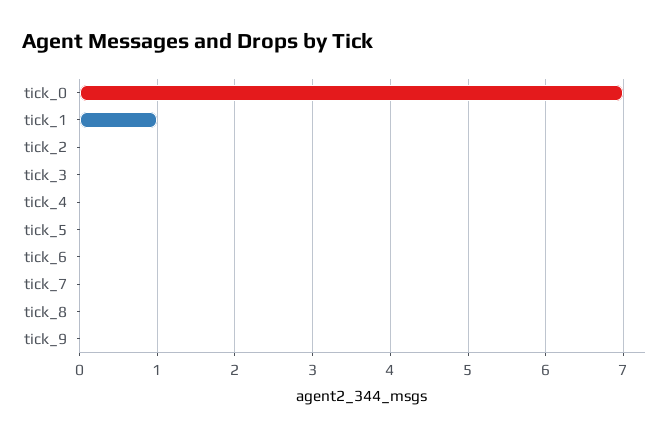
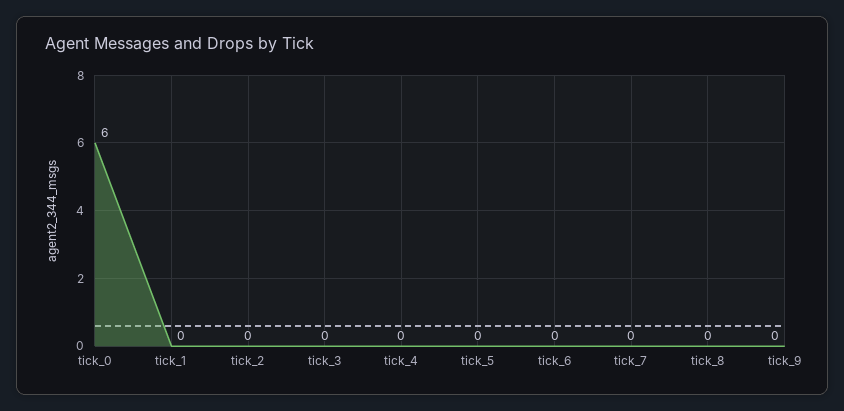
tick_0: 7 -> 6
tick_1: 1 -> 0

